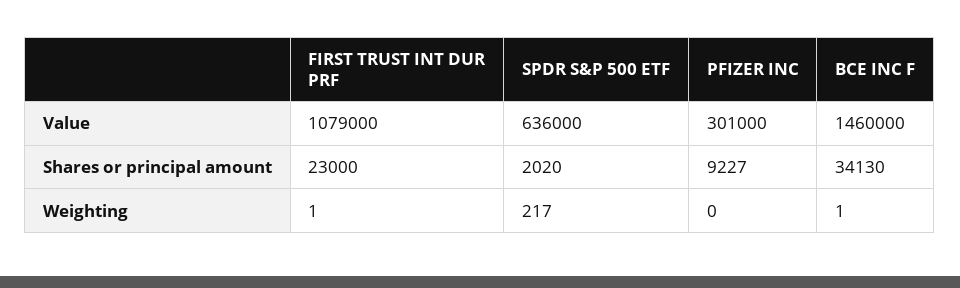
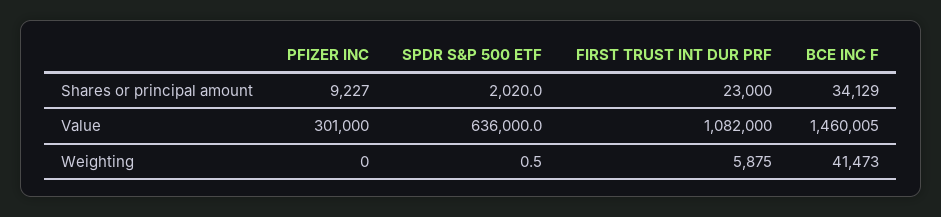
FIRST TRUST INT DUR PRF, Value: 1079000 -> 1082000
BCE INC F, Value: 1460000 -> 1460005
BCE INC F, Shares or principal amount: 34130 -> 34129
FIRST TRUST INT DUR PRF, Weighting: 1 -> 5875
SPDR S&P 500 ETF, Weighting: 217 -> 0.5
BCE INC F, Weighting: 1 -> 41473

